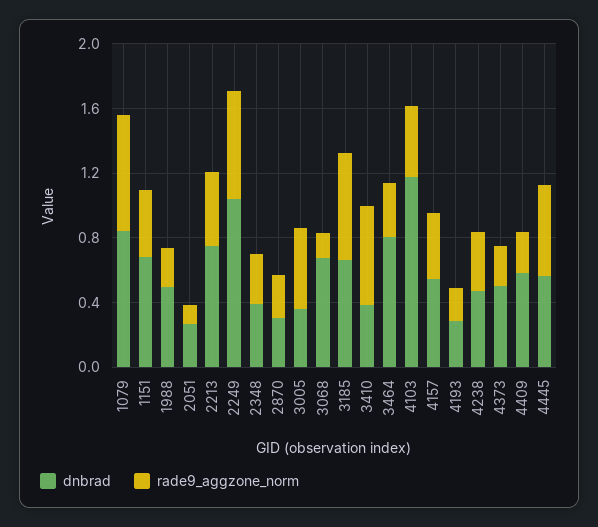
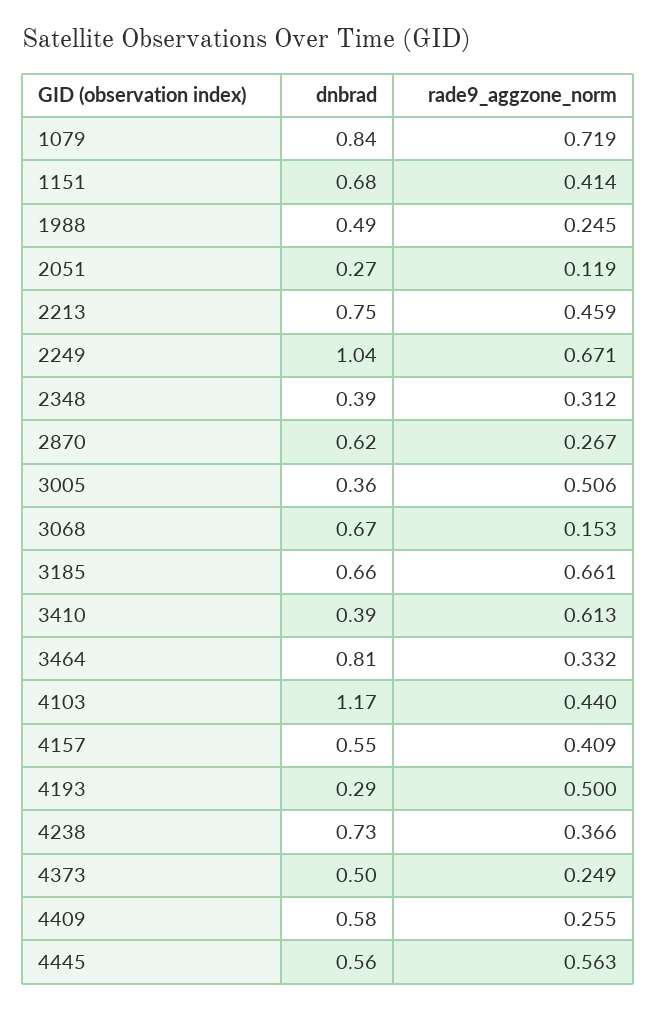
dnbrad, 2870: 0.3 -> 0.62
rade9_aggzone_norm, 4193: 0.2 -> 0.5
dnbrad, 4238: 0.5 -> 0.73

